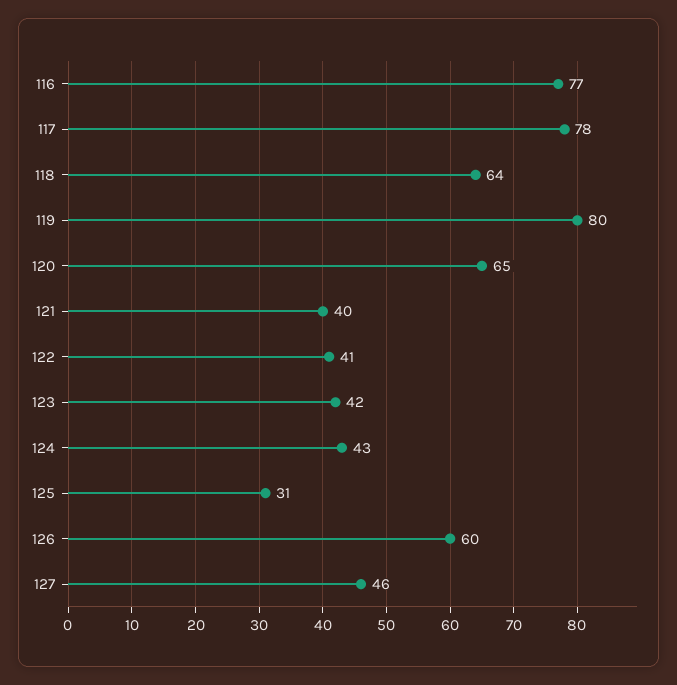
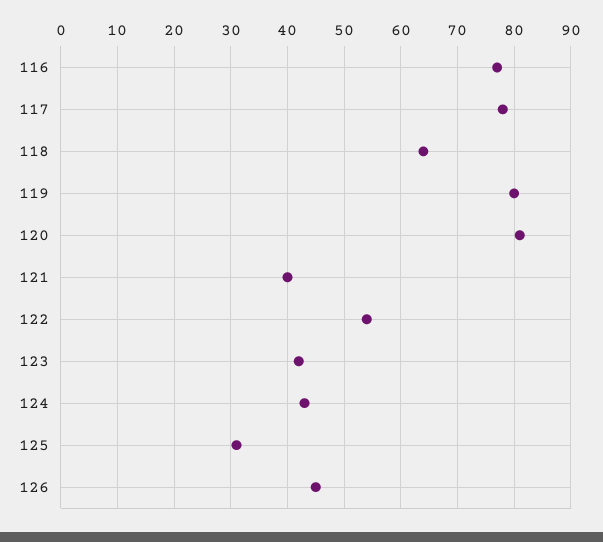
120: 65 -> 80
122: 41 -> 55
126: 60 -> 45
127: 46 -> none

